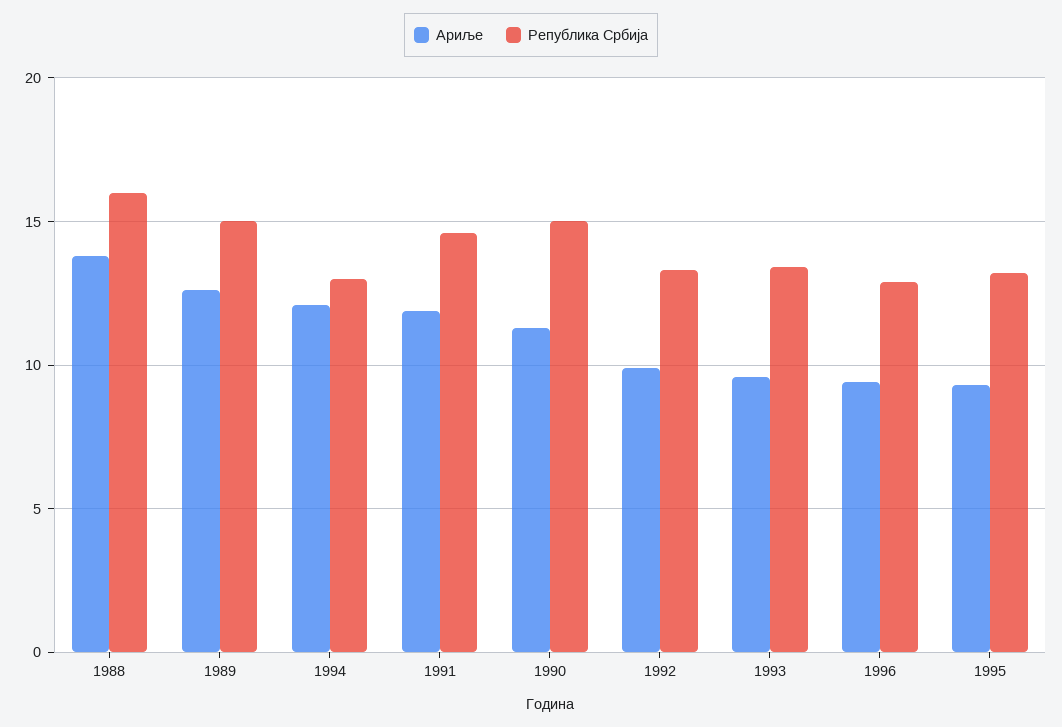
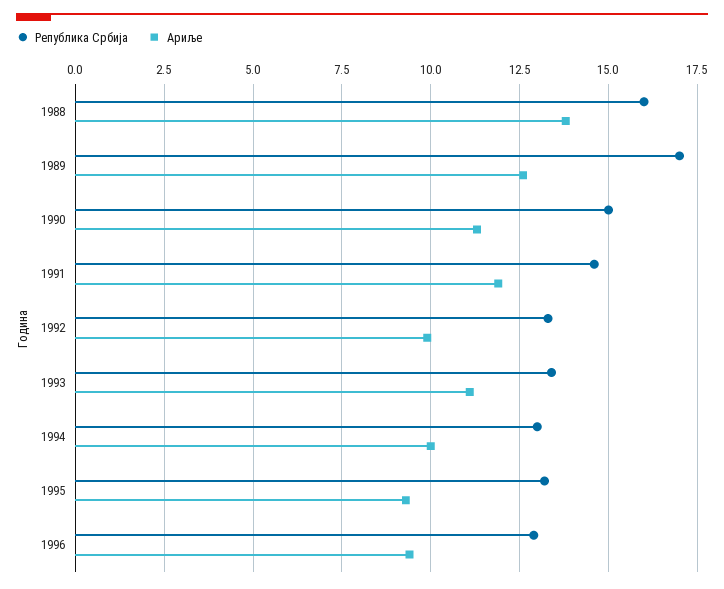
Република Србија, 1989: 15 -> 17
Ариље, 1994: 12 -> 10
Ариље, 1993: 9.5 -> 11

